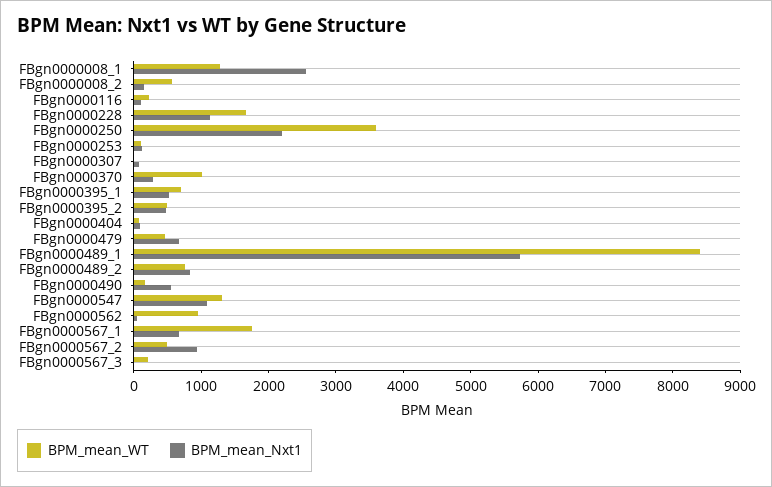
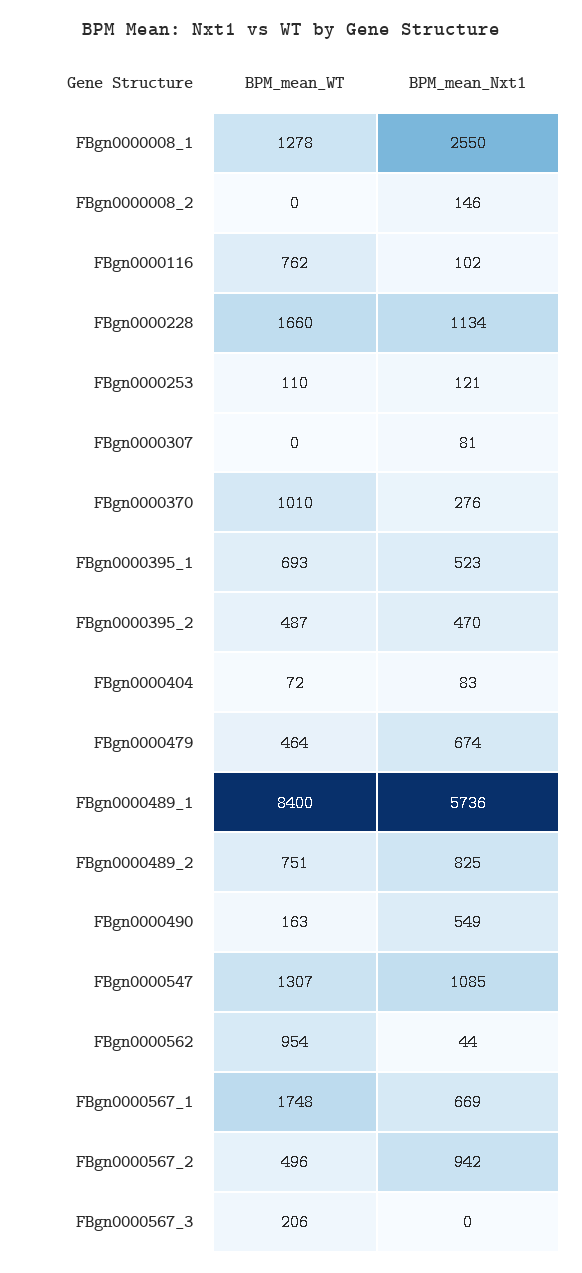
BPM_mean_WT, FBgn0000008_2: 600 -> 0
BPM_mean_WT, FBgn0000116: 200 -> 762
BPM_mean_WT, FBgn0000250: 3600 -> none
BPM_mean_Nxt1, FBgn0000250: 2200 -> none

